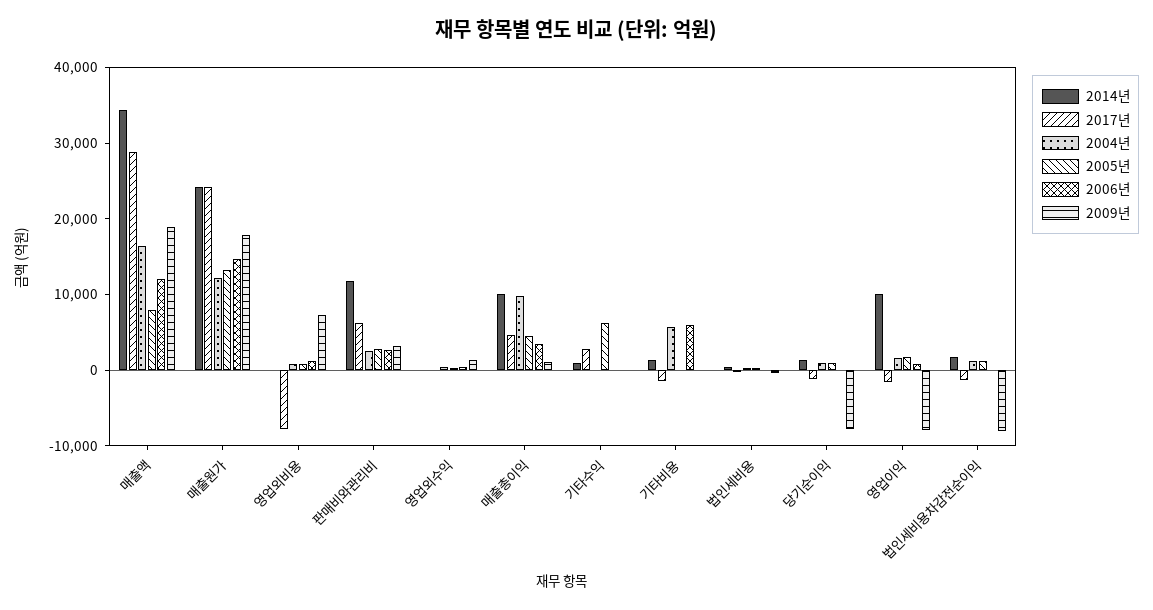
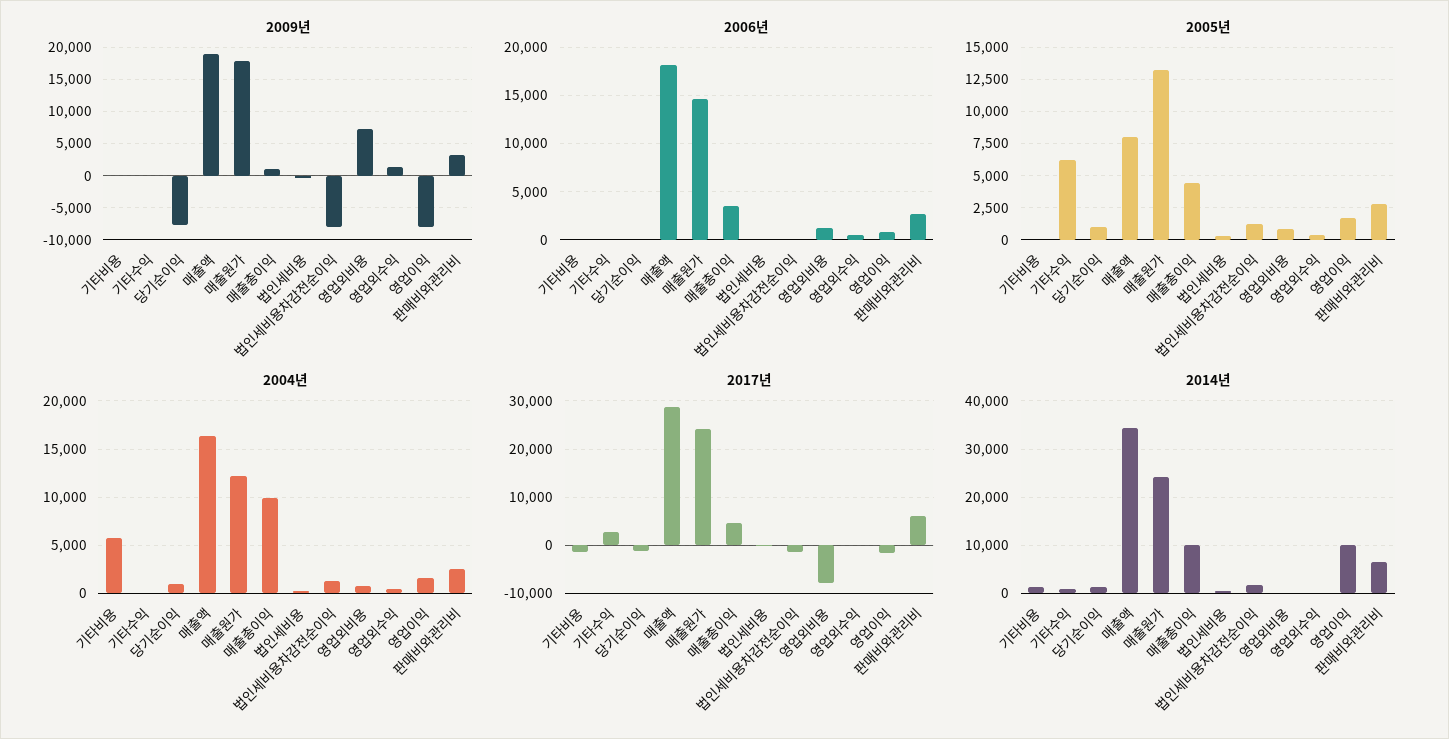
2006년, 매출액: 12000 -> 18000
2014년, 판매비와관리비: 12000 -> 6000
2006년, 기타비용: 6000 -> 0

